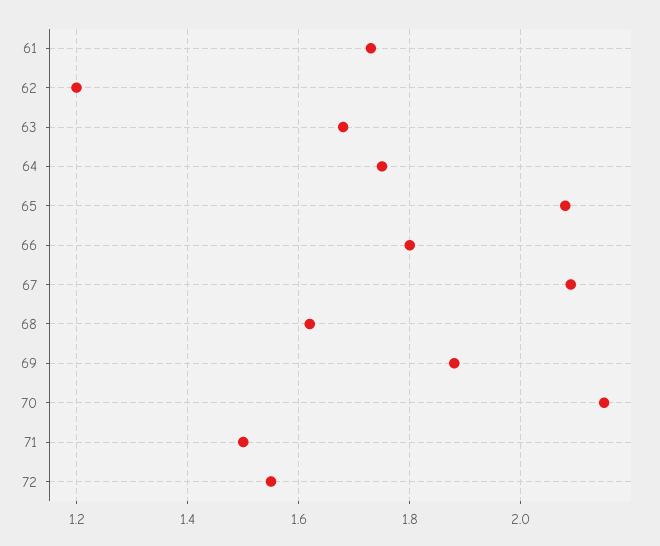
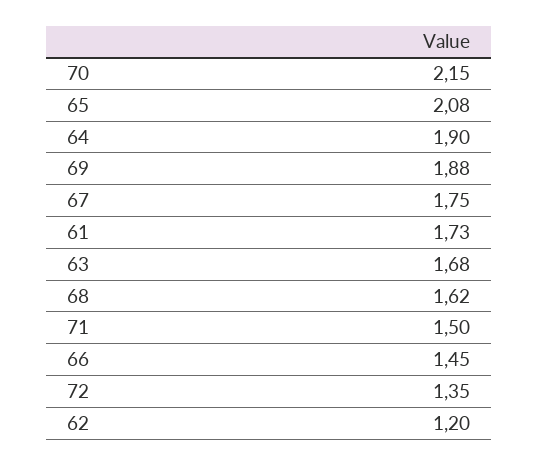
64: 1.75 -> 1.9
66: 1.8 -> 1.45
67: 2.1 -> 1.75
72: 1.55 -> 1.35

